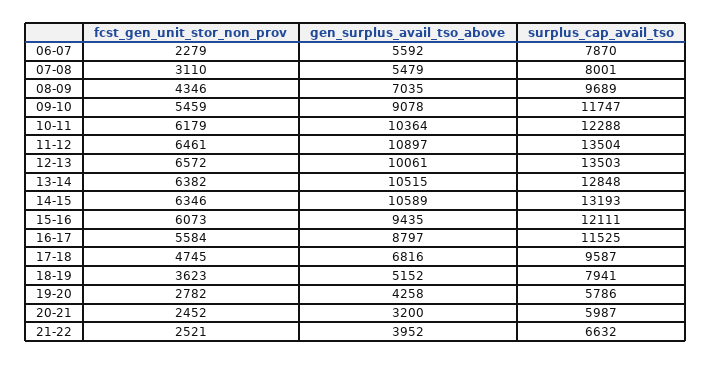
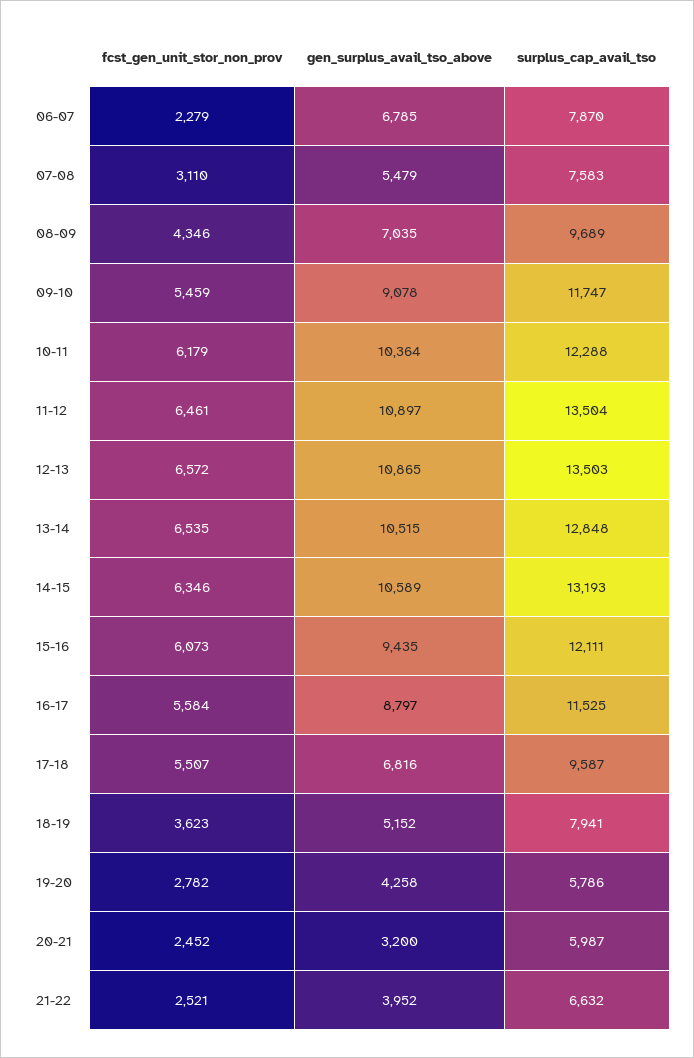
gen_surplus_avail_tso_above, 06-07: 5592 -> 6785
surplus_cap_avail_tso, 07-08: 8001 -> 7583
gen_surplus_avail_tso_above, 12-13: 10061 -> 10865
fcst_gen_unit_stor_non_prov, 13-14: 6382 -> 6535
fcst_gen_unit_stor_non_prov, 17-18: 4745 -> 5507

